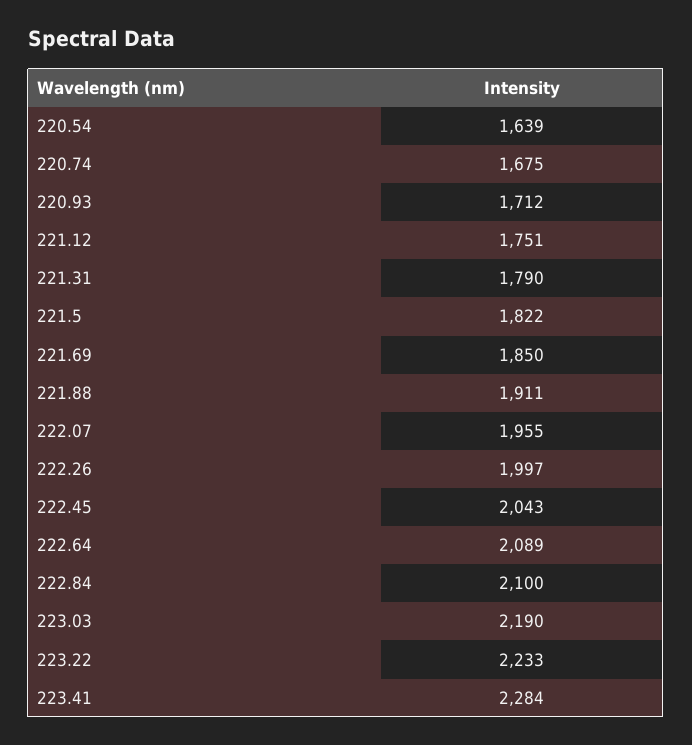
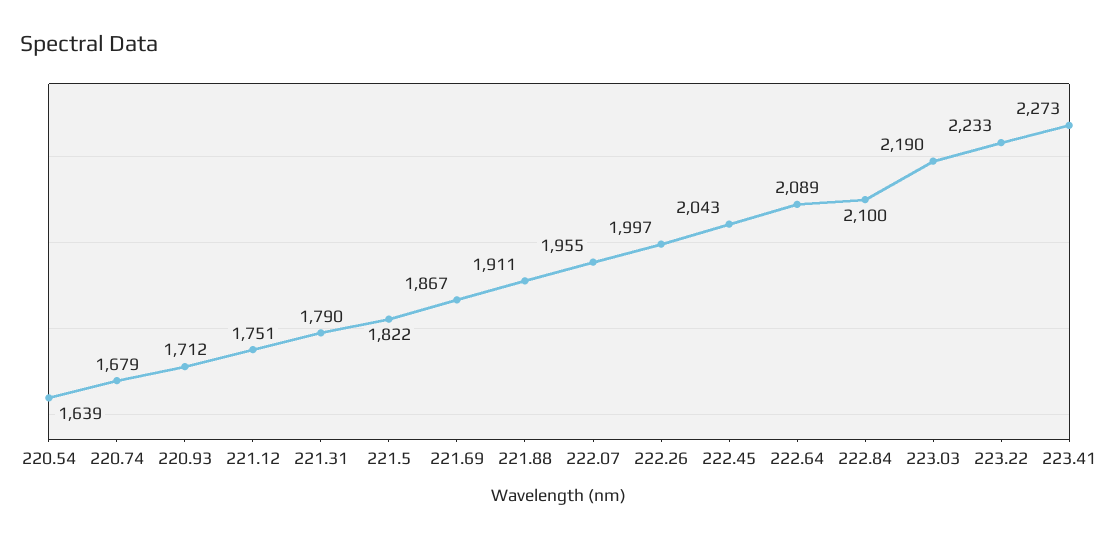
220.74: 1675 -> 1679
221.69: 1850 -> 1867
223.41: 2284 -> 2273

